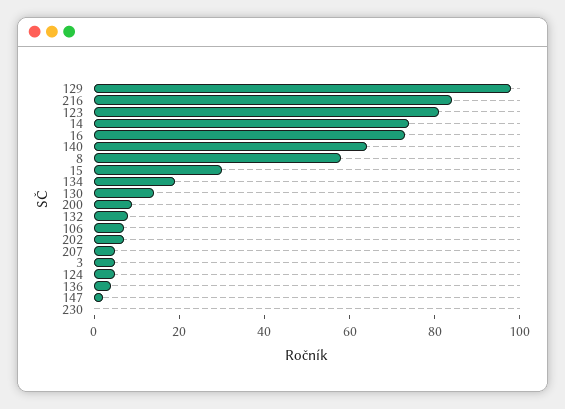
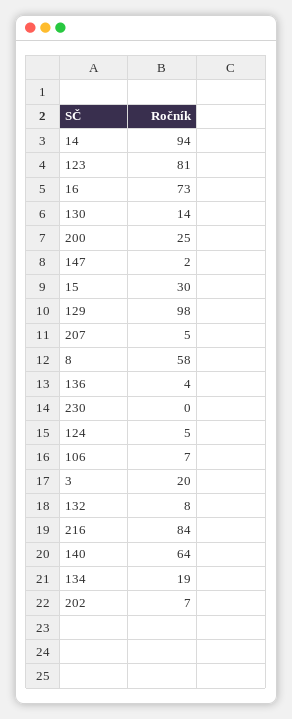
14: 75 -> 94
200: 10 -> 25
3: 5 -> 20

